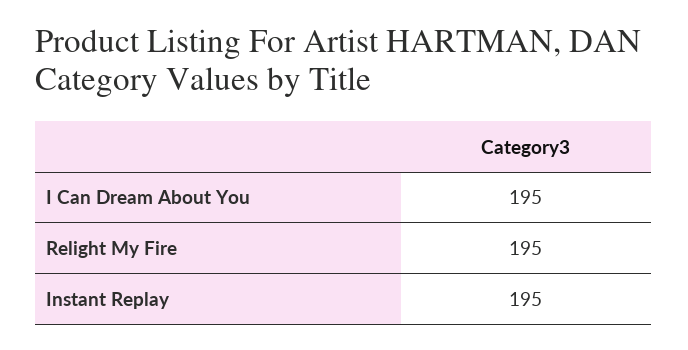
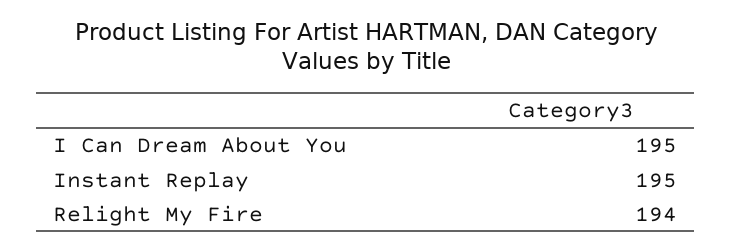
Relight My Fire: 195 -> 194

